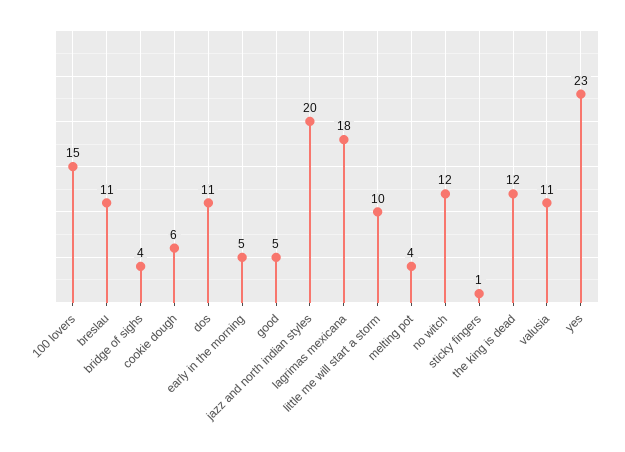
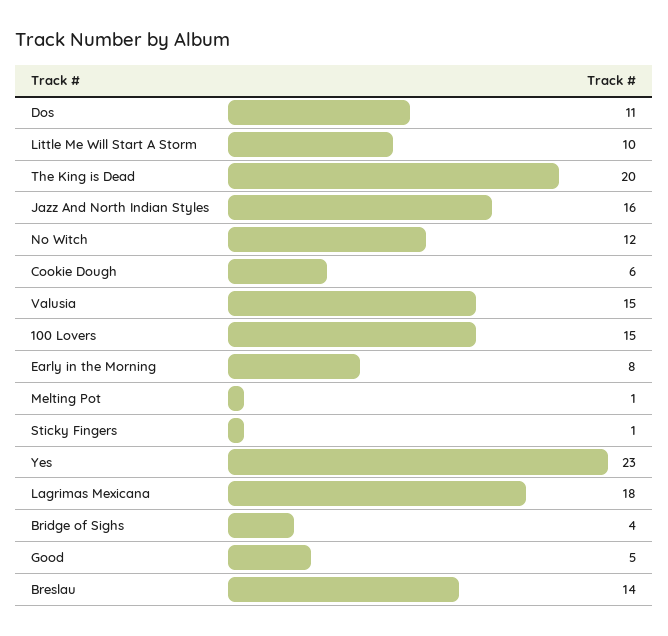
breslau: 11 -> 14
early in the morning: 5 -> 8
jazz and north indian styles: 20 -> 16
melting pot: 4 -> 1
the king is dead: 12 -> 20
valusia: 11 -> 15

